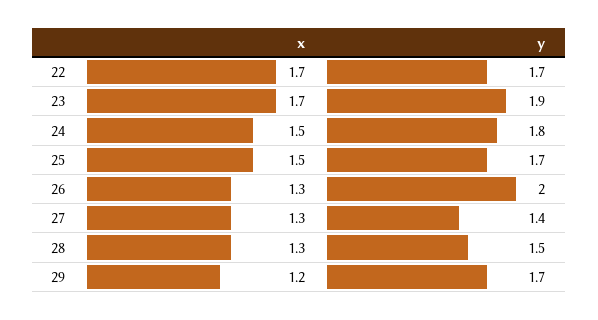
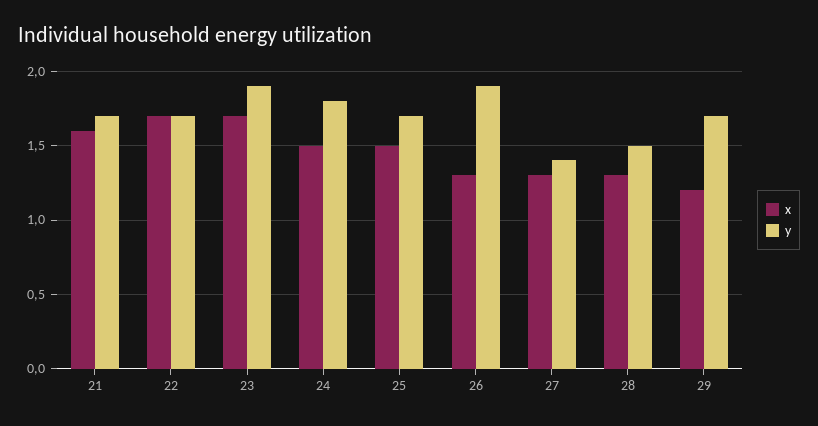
y, 26: 2 -> 1.9
x, 21: none -> 1.6
y, 21: none -> 1.7

